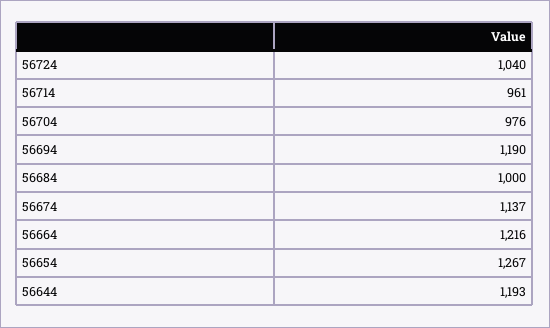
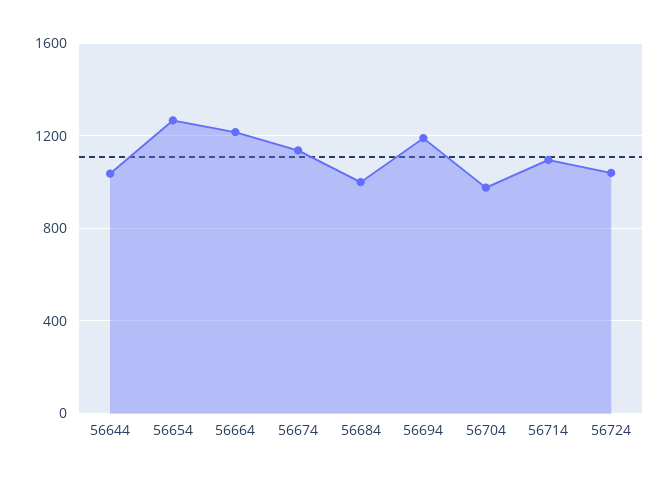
56714: 961 -> 1100
56644: 1193 -> 1050

